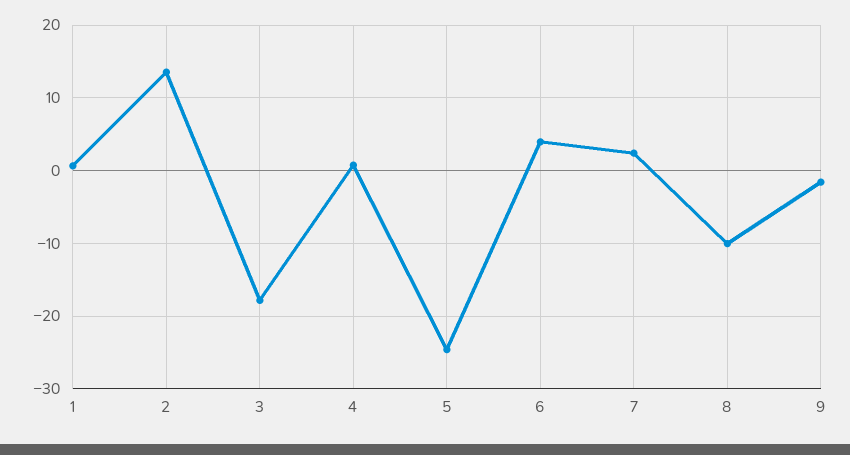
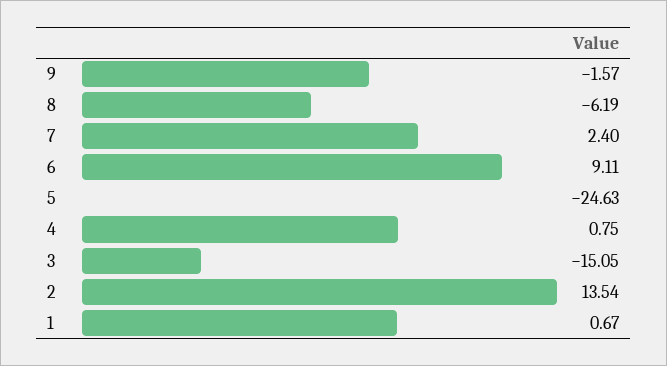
3: -18 -> -15.05
6: 4 -> 9.11
8: -10 -> -6.19

